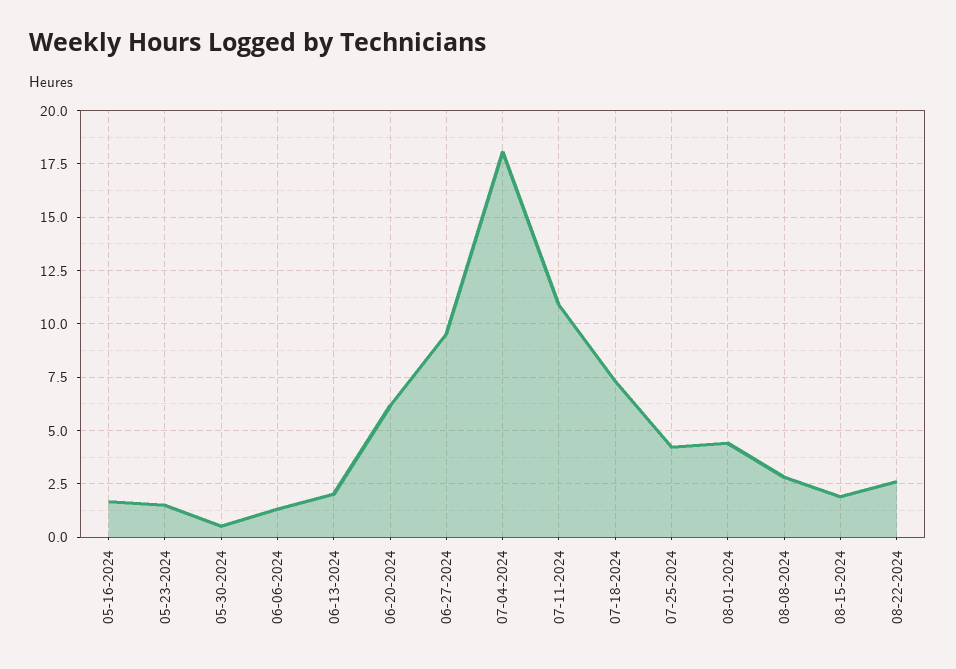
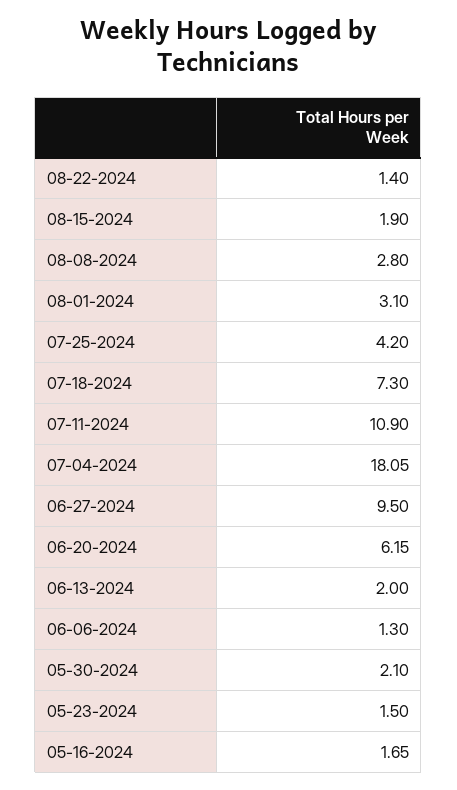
05-30-2024: 0.5 -> 2.1
08-01-2024: 4.5 -> 3.1
08-22-2024: 2.5 -> 1.4

